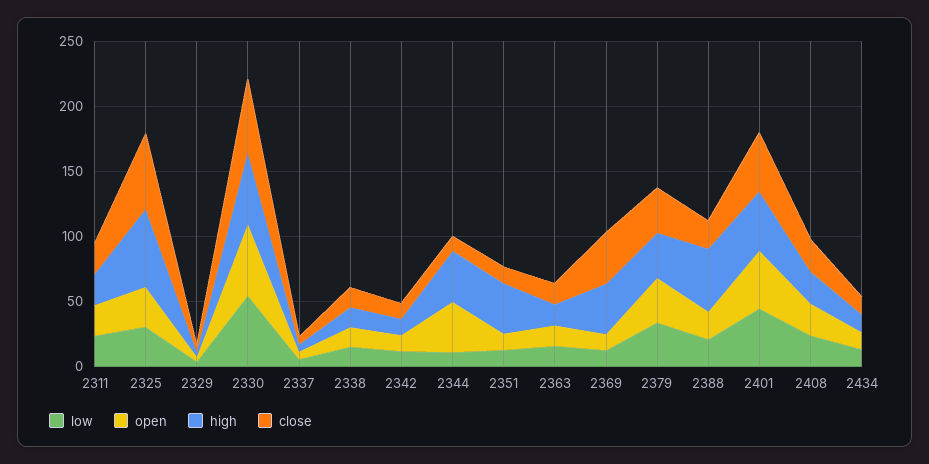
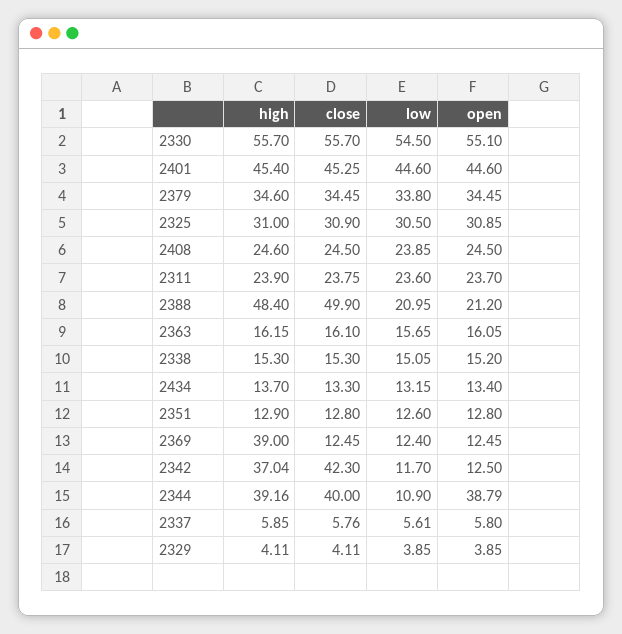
high, 2325: 60 -> 31
close, 2325: 60 -> 30.9
high, 2342: 10 -> 37.04
close, 2342: 10 -> 42.3
close, 2344: 10 -> 40
high, 2351: 40 -> 12.9
close, 2369: 40 -> 12.45
close, 2388: 20 -> 49.9

